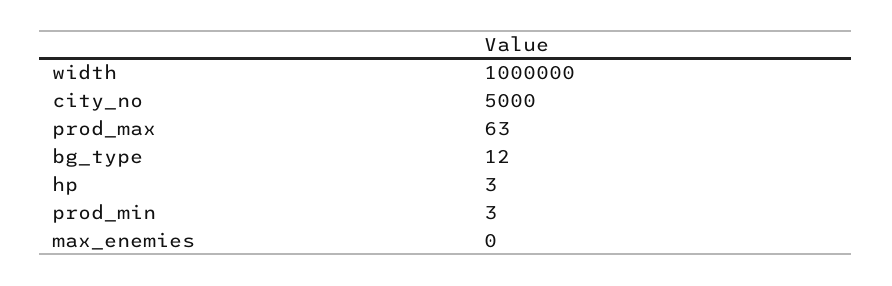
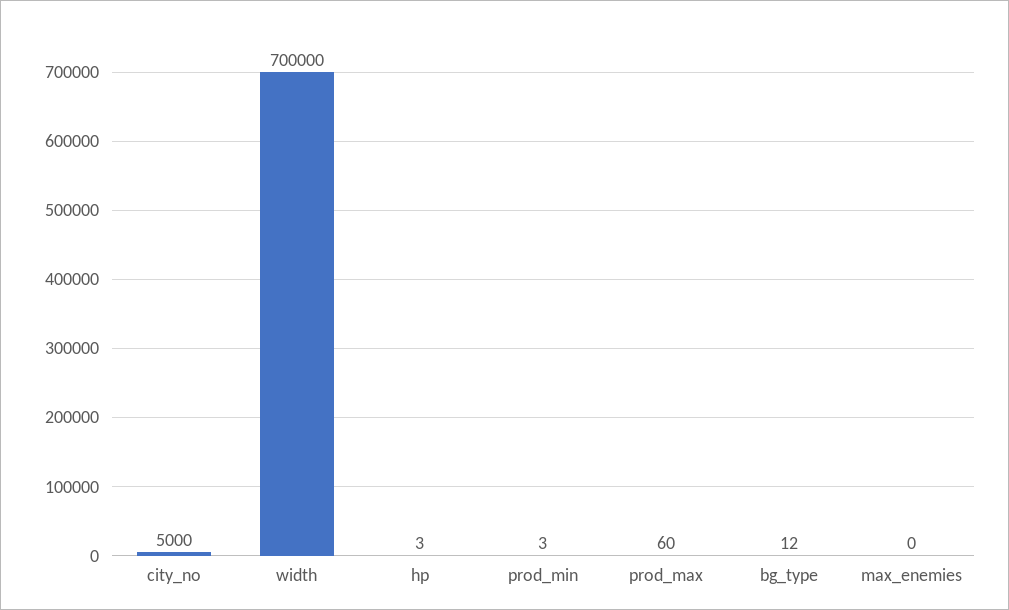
width: 1000000 -> 700000
prod_max: 63 -> 60

